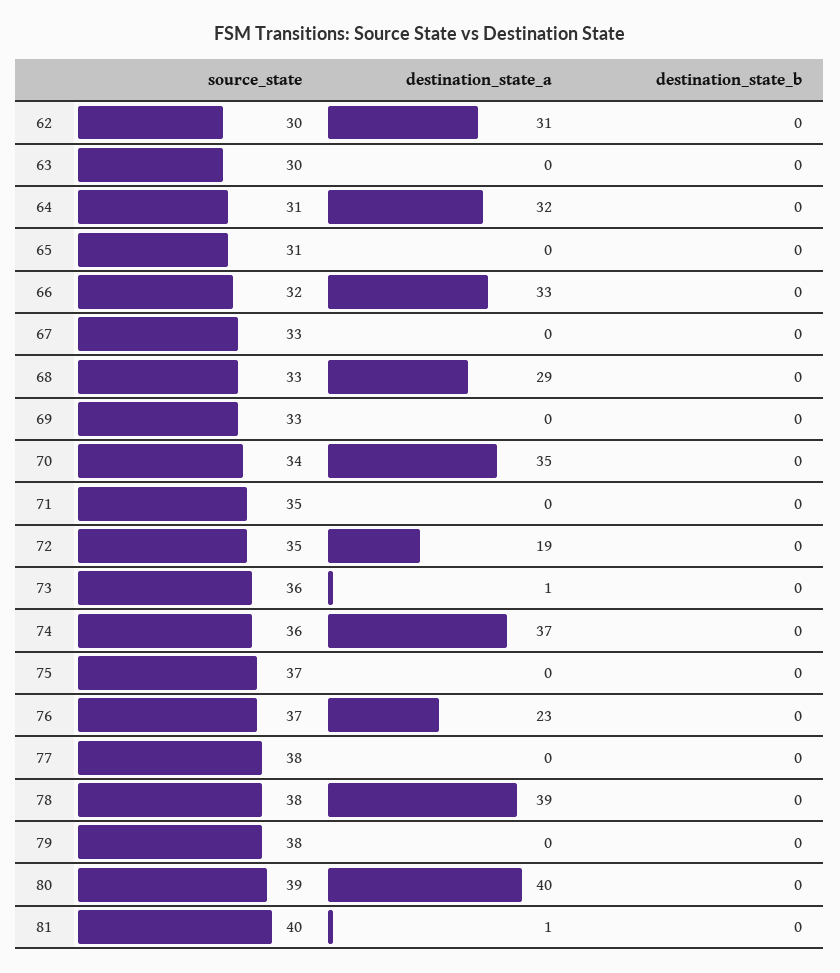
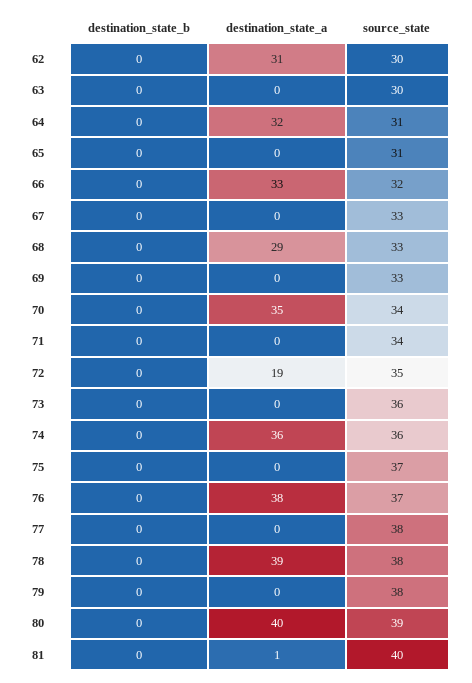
source_state, 71: 35 -> 34
destination_state_a, 73: 1 -> 0
destination_state_a, 74: 37 -> 36
destination_state_a, 76: 23 -> 38

